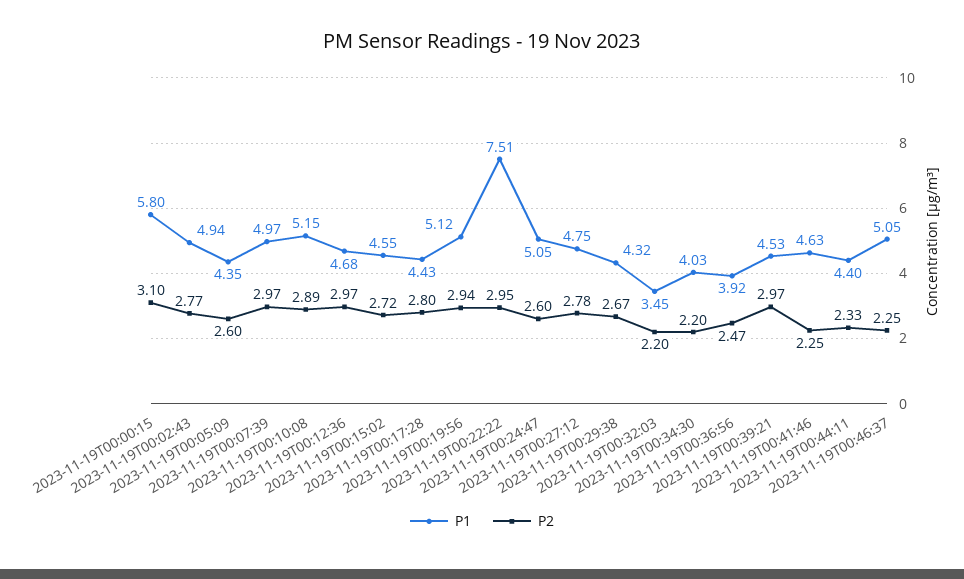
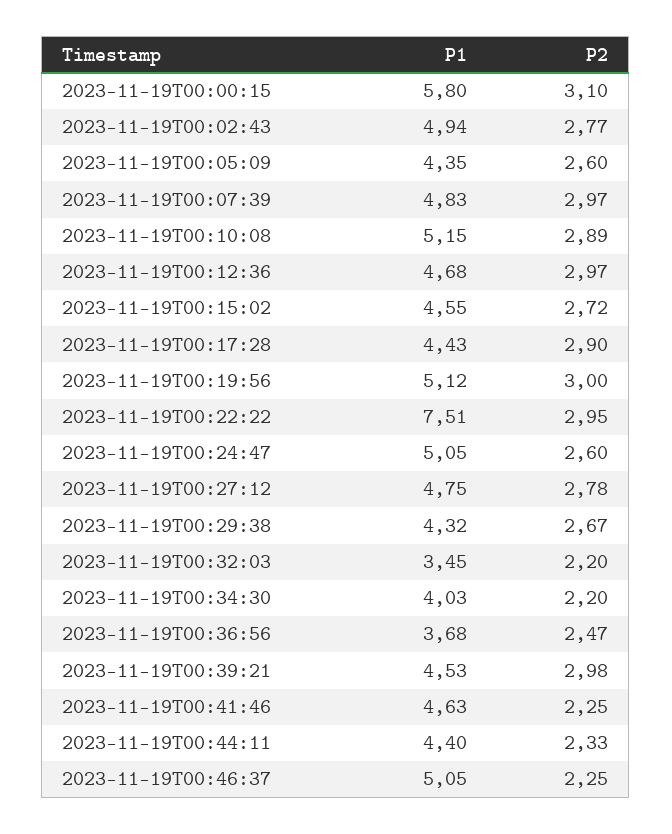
P1, 2023-11-19T00:07:39: 4.97 -> 4.83
P2, 2023-11-19T00:17:28: 2.8 -> 2.9
P2, 2023-11-19T00:19:56: 2.94 -> 3
P1, 2023-11-19T00:36:56: 3.92 -> 3.68
P2, 2023-11-19T00:39:21: 2.97 -> 2.98

